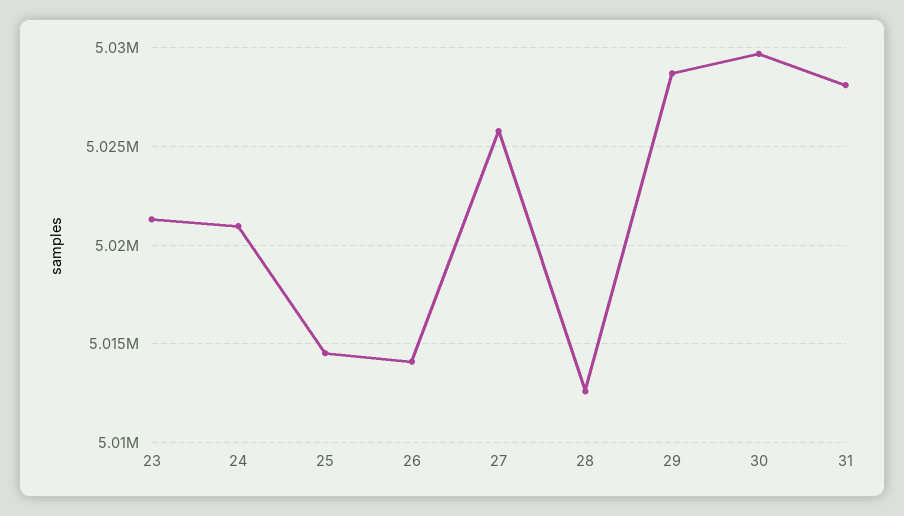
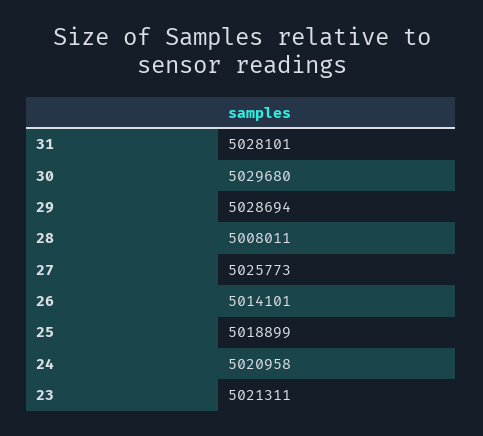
25: 5014500 -> 5018899
28: 5012500 -> 5008011

